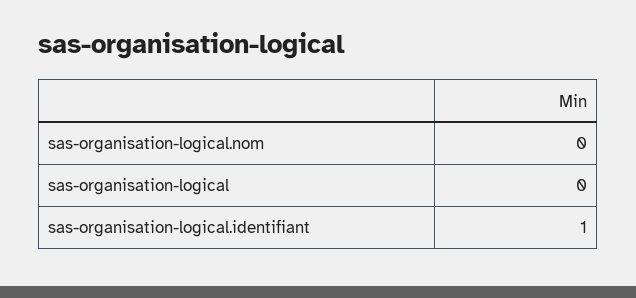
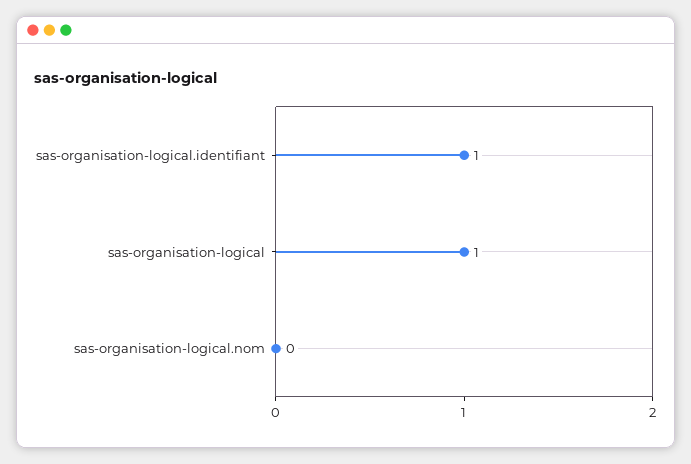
sas-organisation-logical: 0 -> 1

